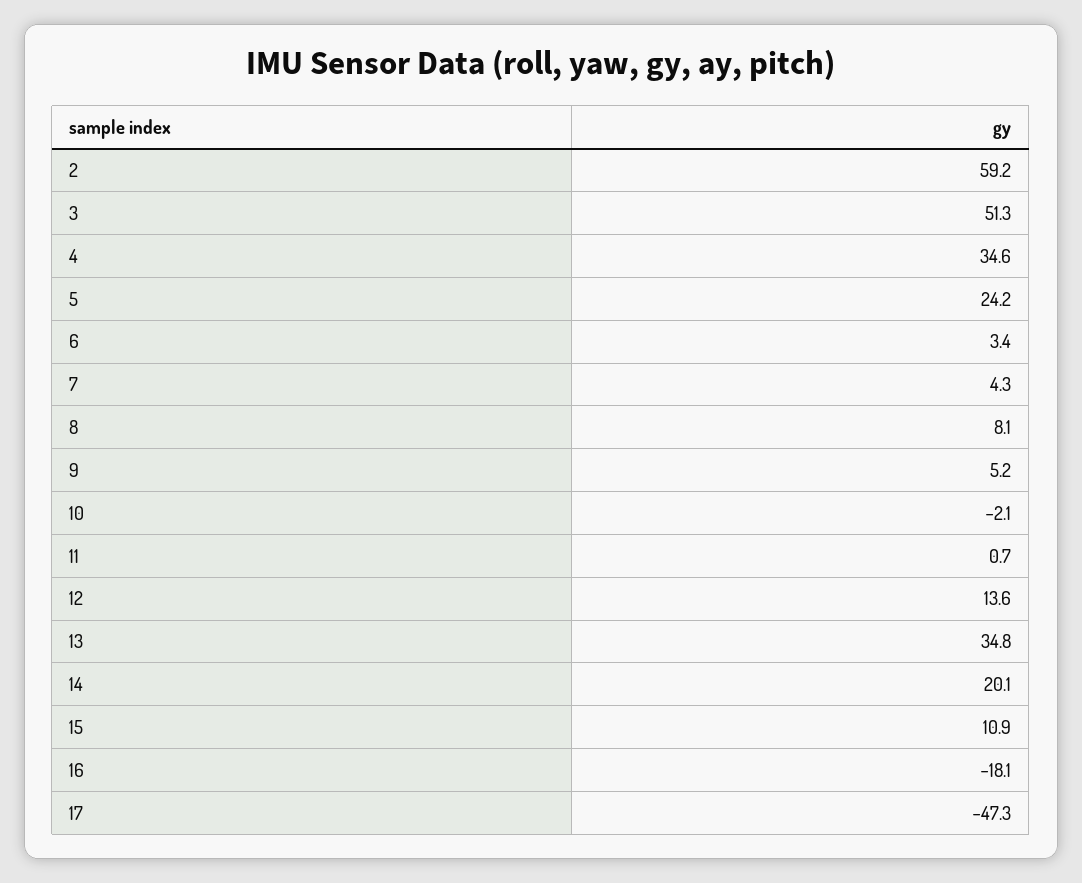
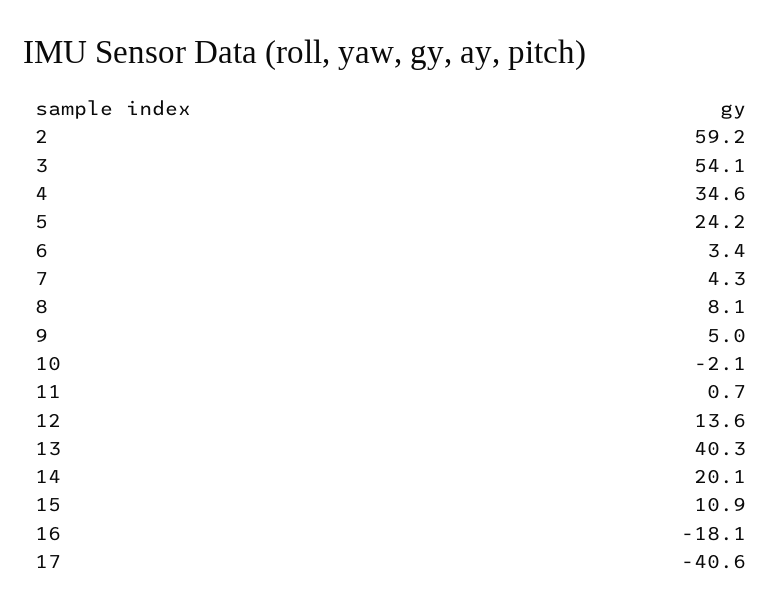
3: 51.3 -> 54.1
9: 5.2 -> 5
13: 34.8 -> 40.3
17: -47.3 -> -40.6

